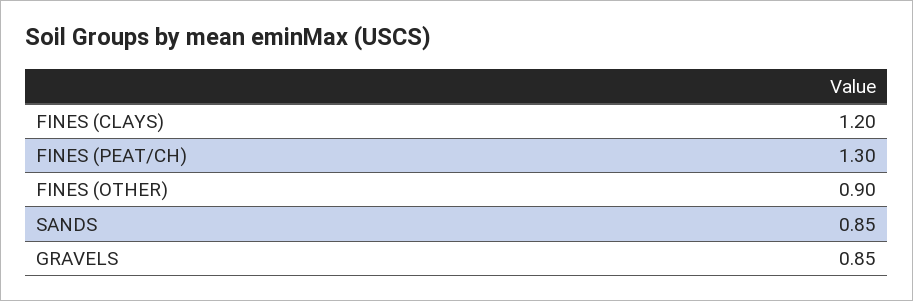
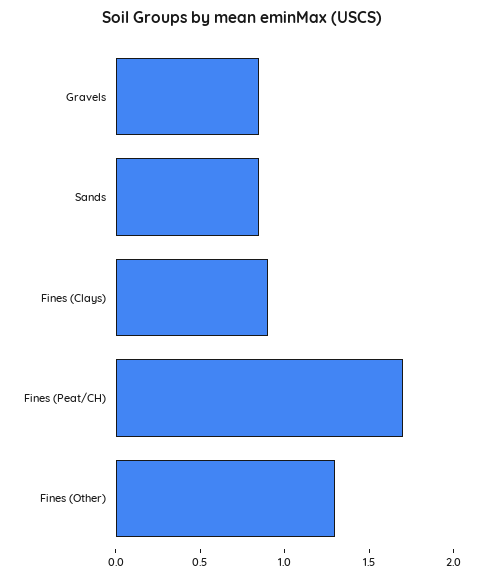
FINES (CLAYS): 1.2 -> 0.9
FINES (PEAT/CH): 1.3 -> 1.7
FINES (OTHER): 0.9 -> 1.3

